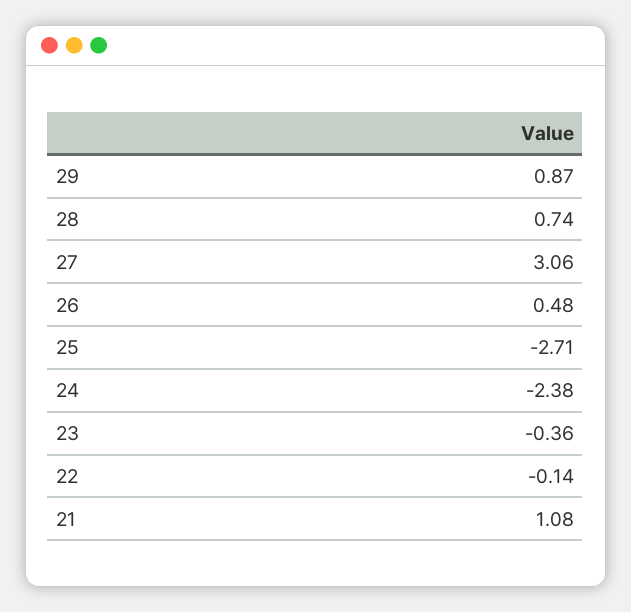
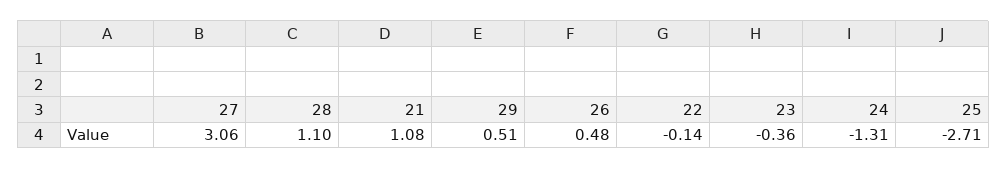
29: 0.87 -> 0.51
28: 0.74 -> 1.1
24: -2.38 -> -1.31

